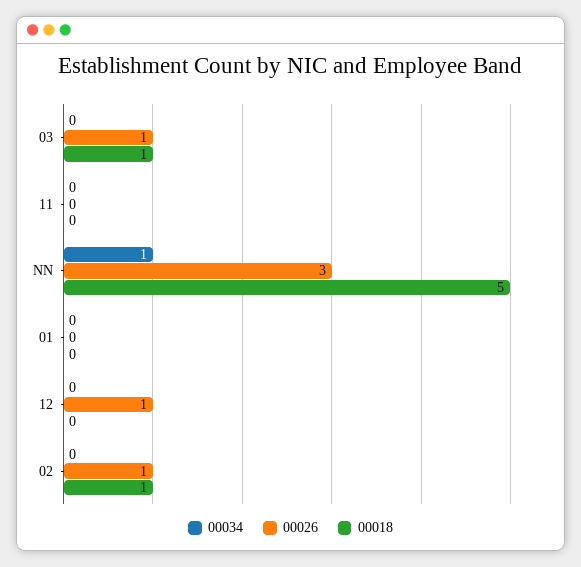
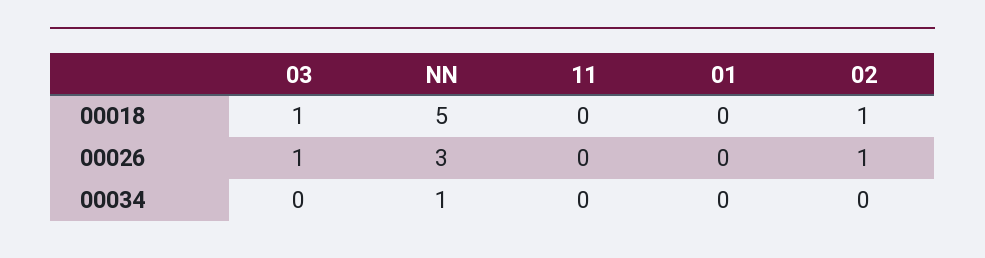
00034, 12: 0 -> none
00026, 12: 1 -> none
00018, 12: 0 -> none

